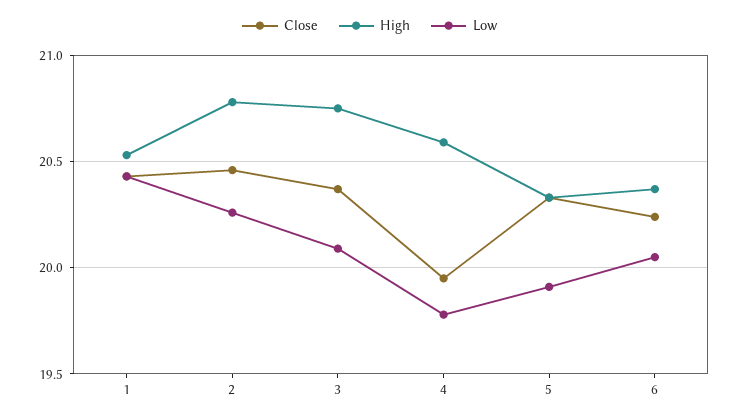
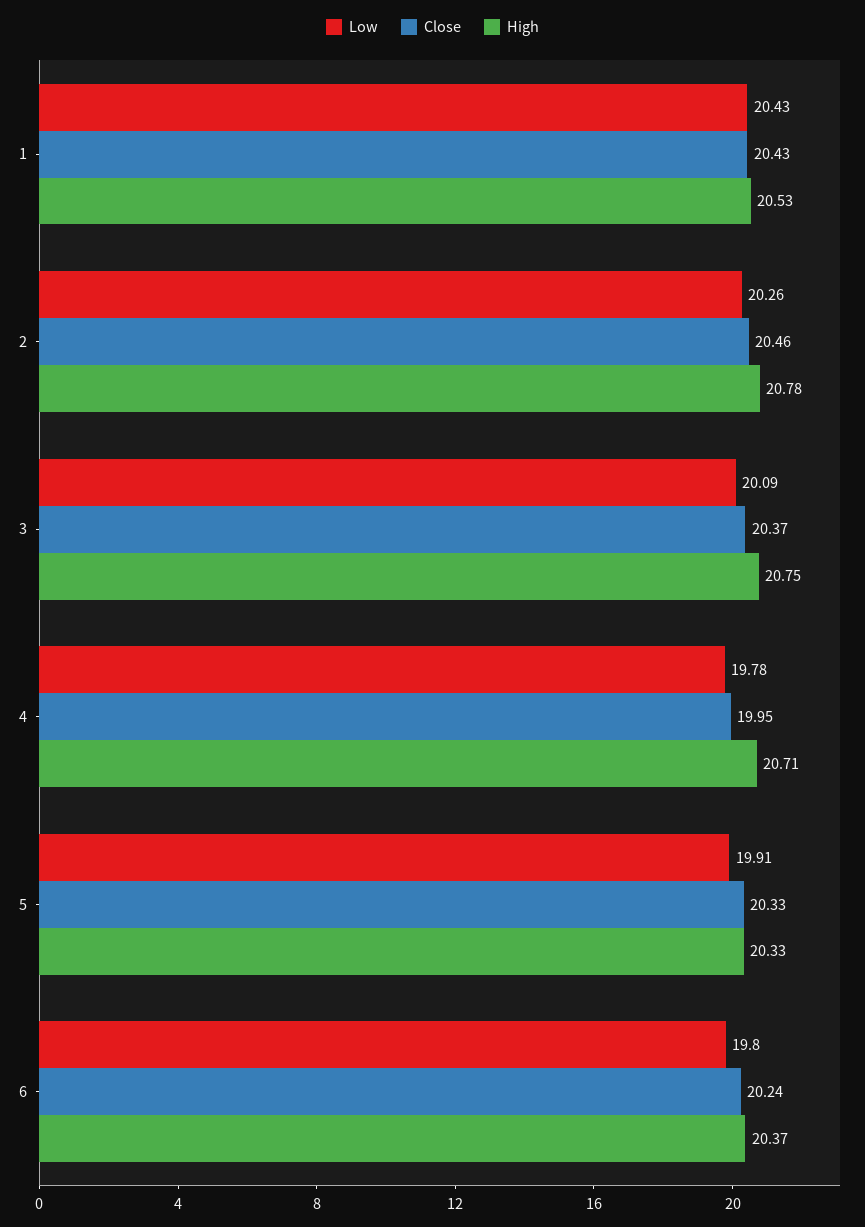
High, 4: 20.6 -> 20.71
Low, 6: 20.05 -> 19.8

